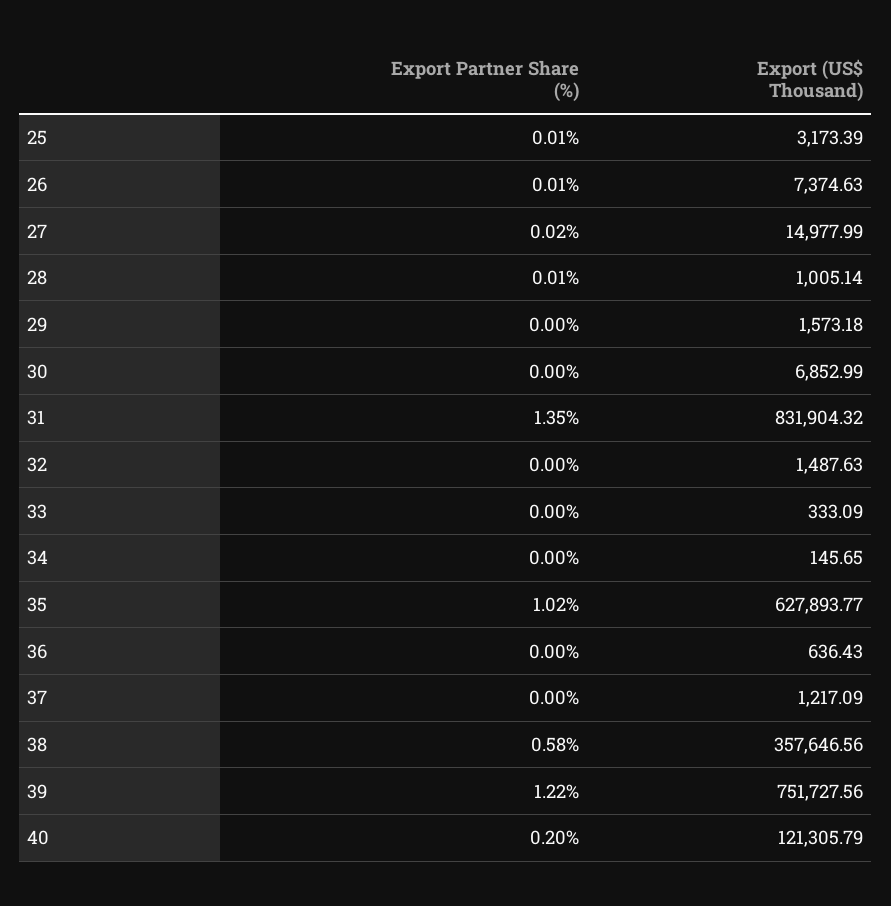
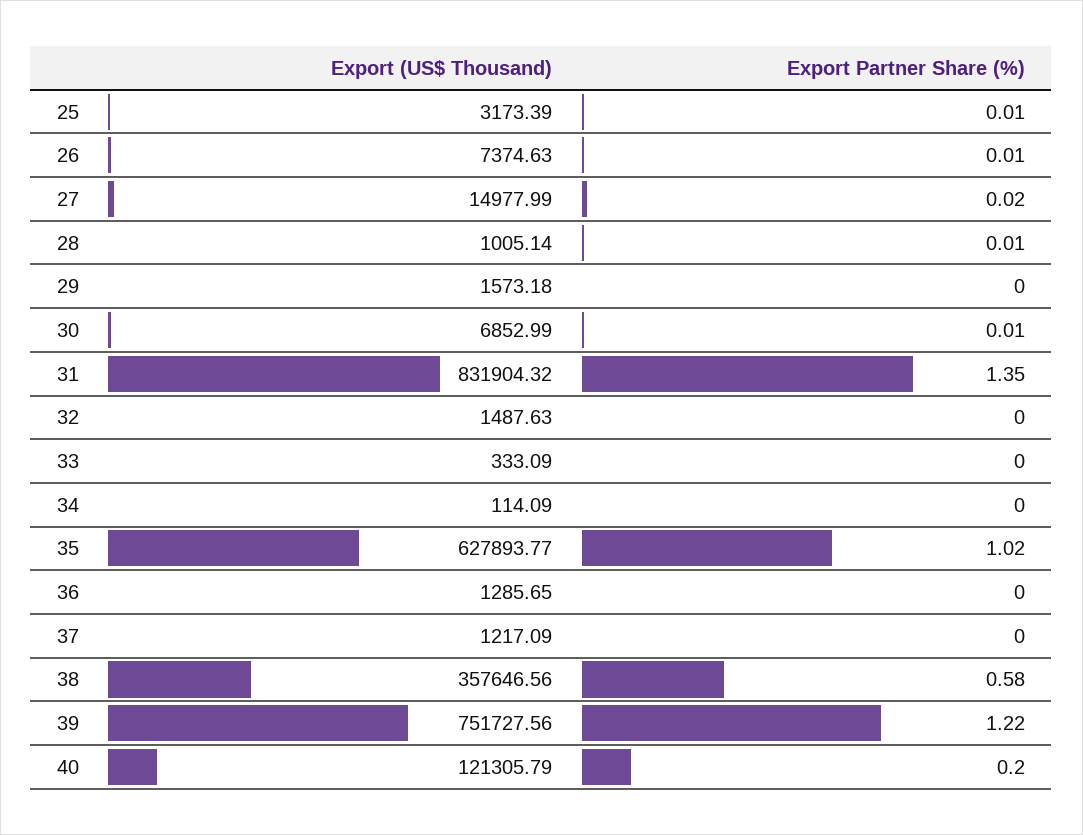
Export Partner Share (%), 30: 0 -> 0.01
Export (US$ Thousand), 34: 145.65 -> 114.09
Export (US$ Thousand), 36: 636.43 -> 1285.65

